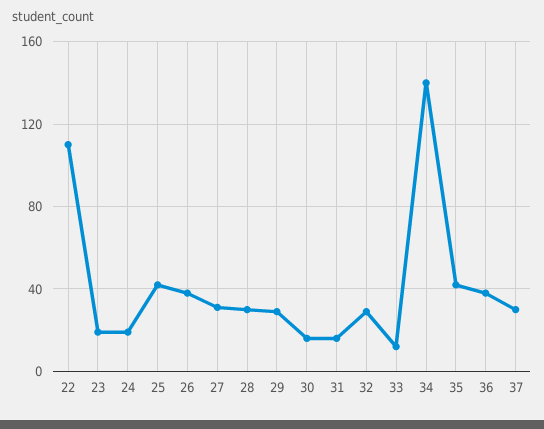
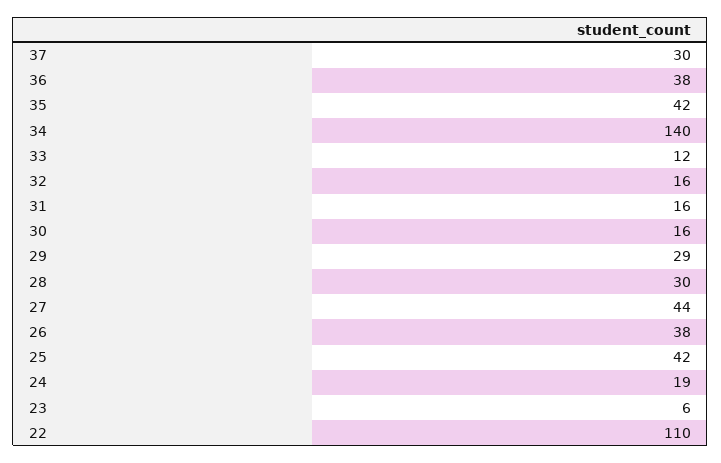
23: 20 -> 6
27: 30 -> 44
32: 30 -> 16

